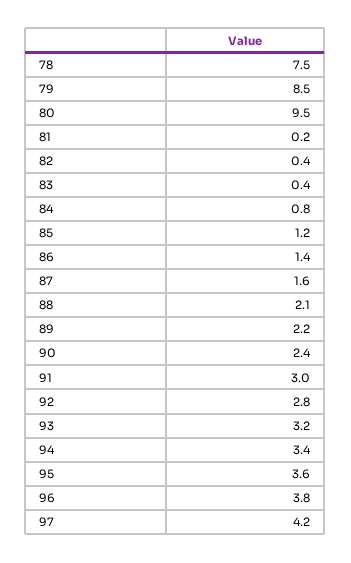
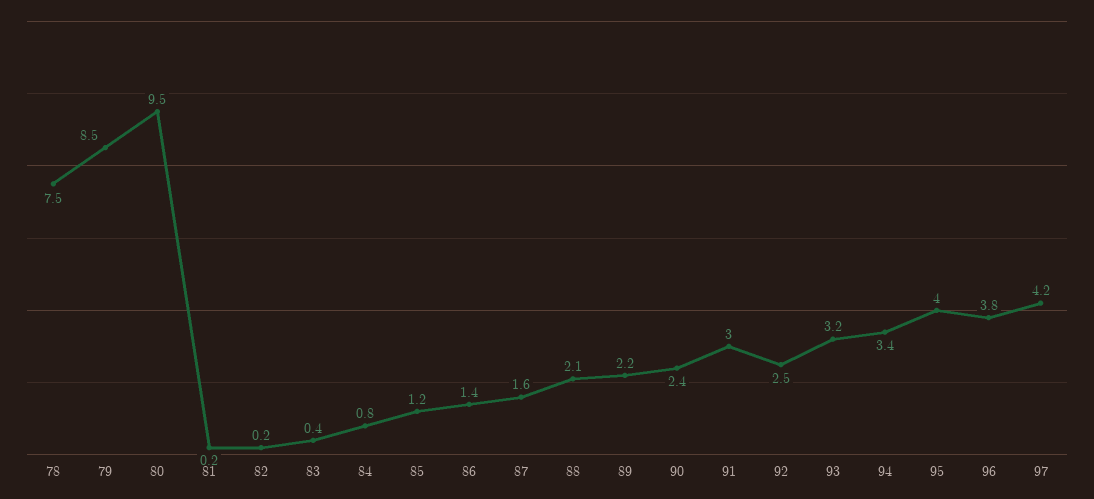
82: 0.4 -> 0.2
92: 2.8 -> 2.5
95: 3.6 -> 4

